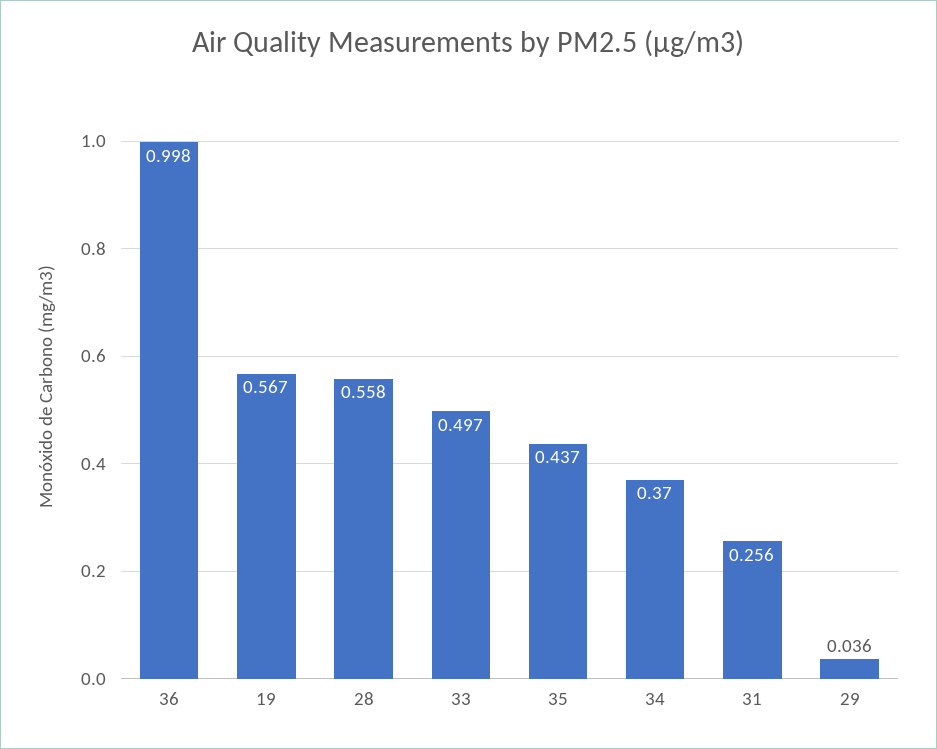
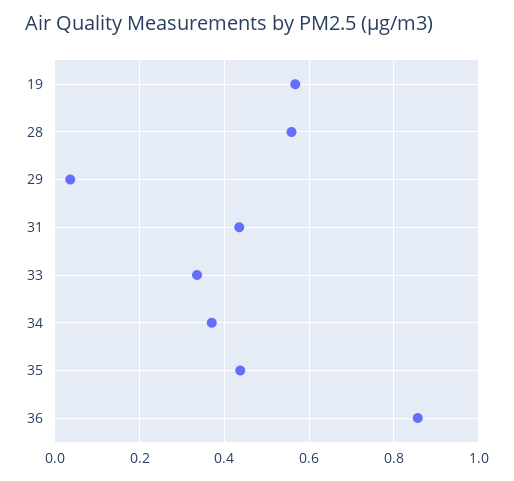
36: 0.998 -> 0.86
33: 0.497 -> 0.34
31: 0.256 -> 0.44

